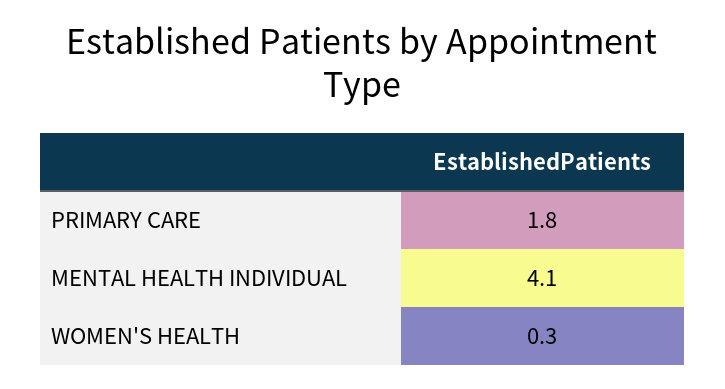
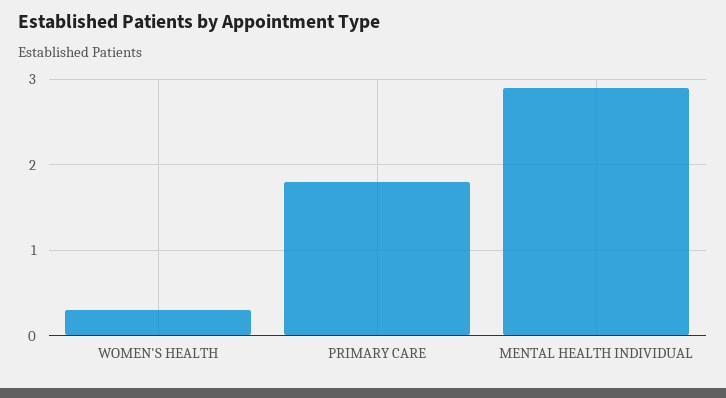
MENTAL HEALTH INDIVIDUAL: 4.1 -> 2.9

